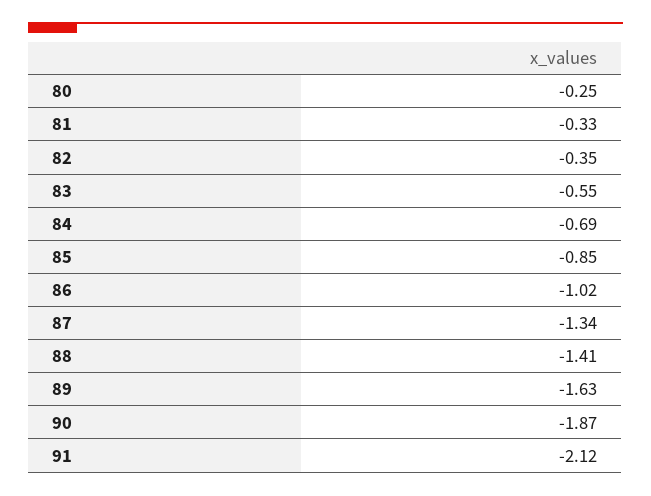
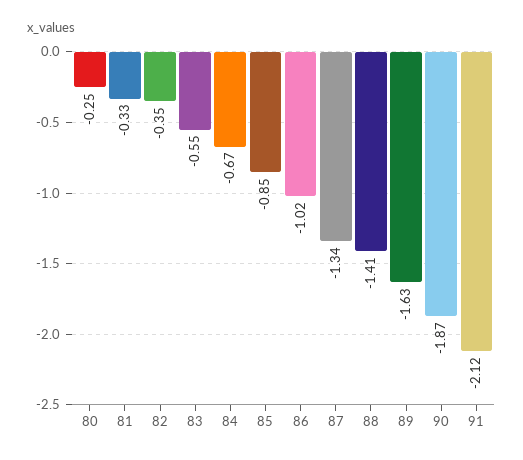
84: -0.69 -> -0.67

